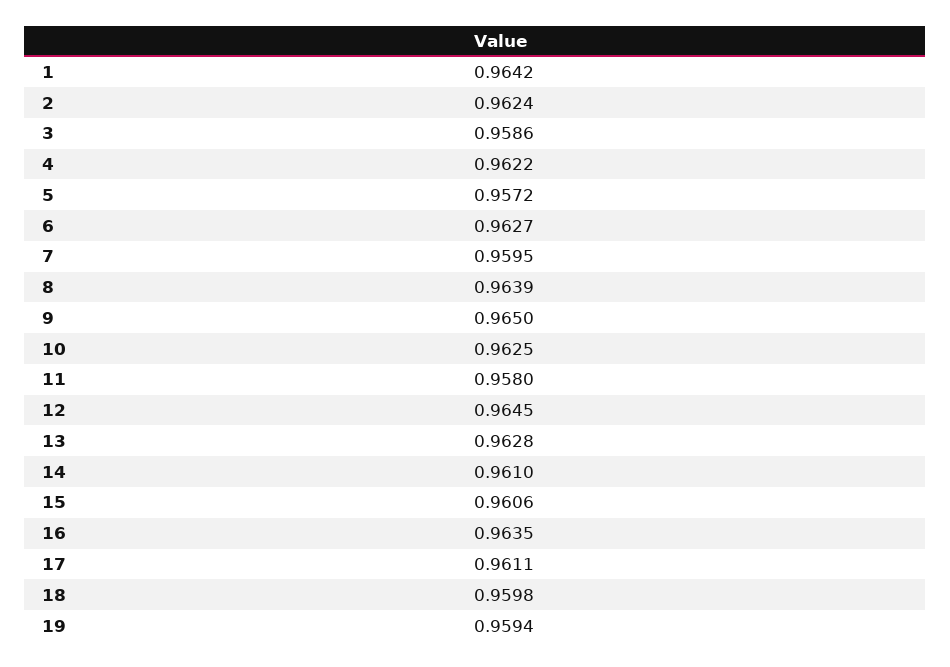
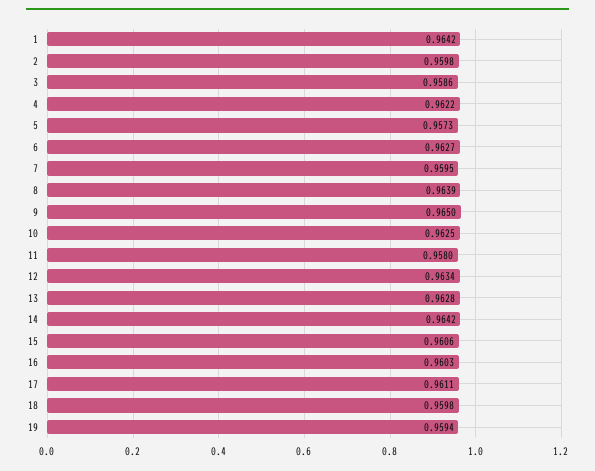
2: 0.9624 -> 0.9598
5: 0.9572 -> 0.9573
12: 0.9645 -> 0.9634
14: 0.961 -> 0.9642
16: 0.9635 -> 0.9603

